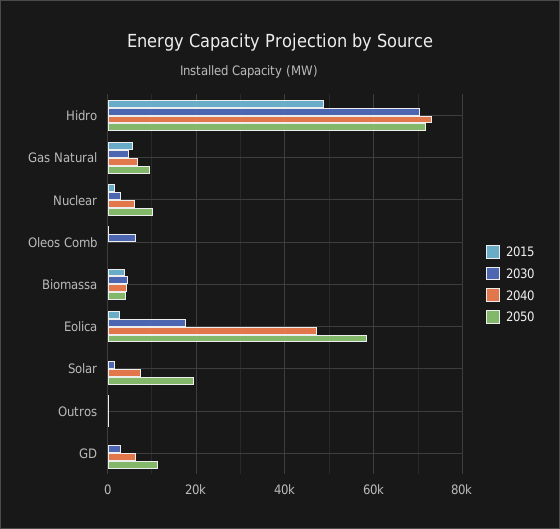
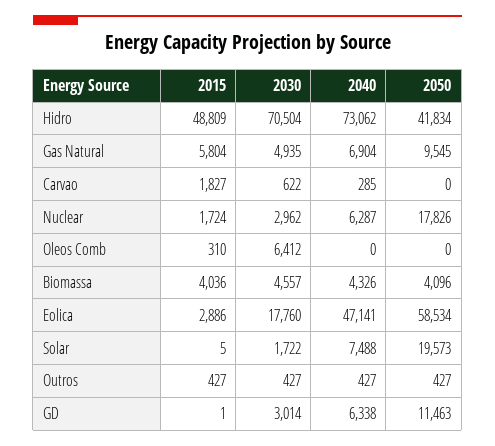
2050, Hidro: 72000 -> 41834
2050, Nuclear: 10000 -> 17826
2015, Carvao: none -> 1827
2030, Carvao: none -> 622
2040, Carvao: none -> 285
2050, Carvao: none -> 0

